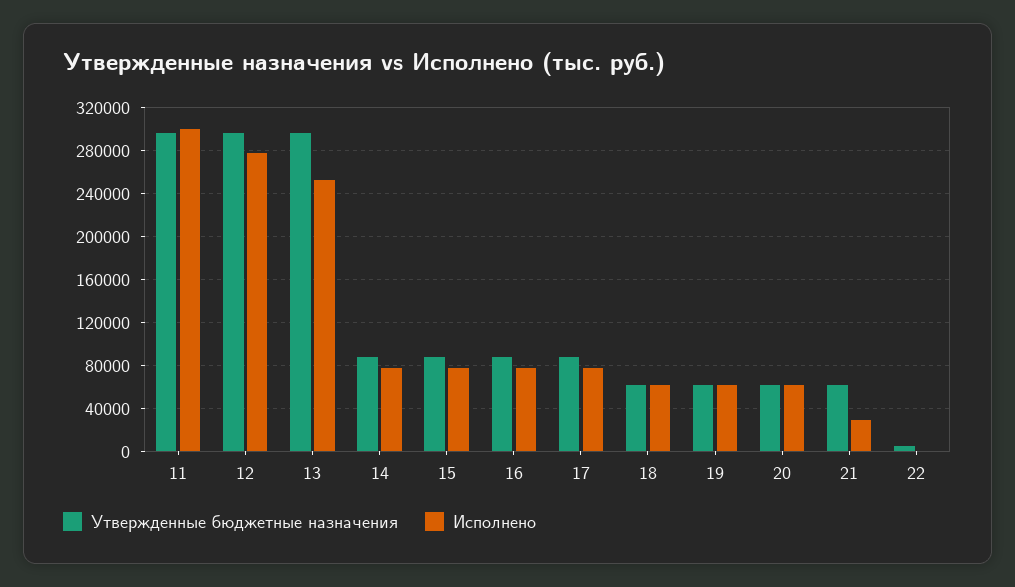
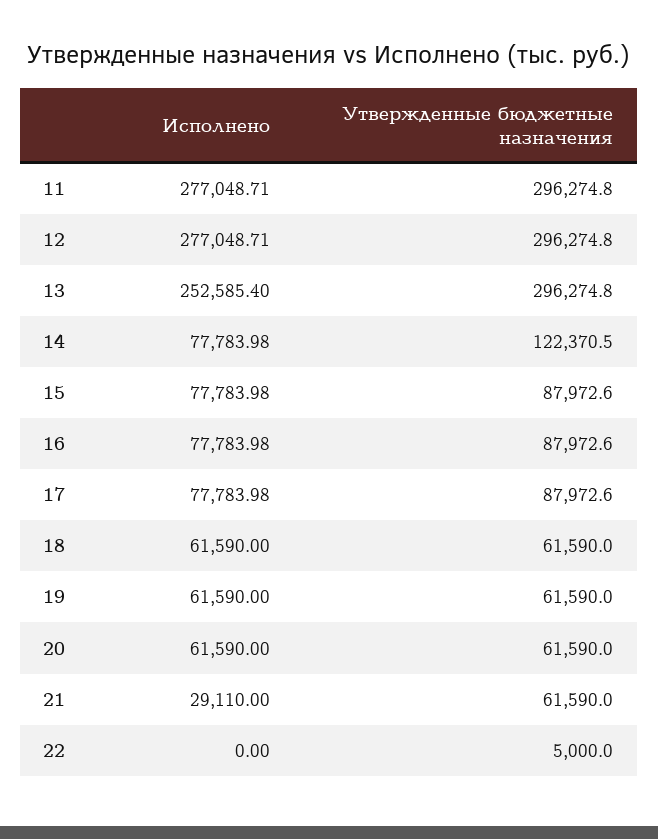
Исполнено, 11: 300000 -> 277048.71
Утвержденные бюджетные назначения, 14: 90000 -> 122370.5

